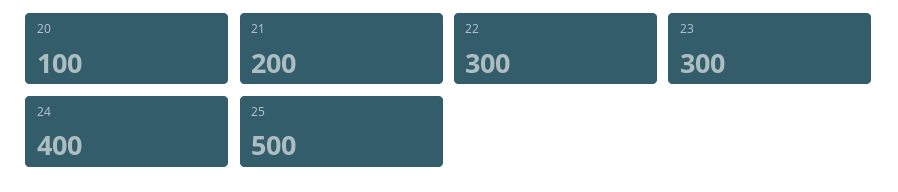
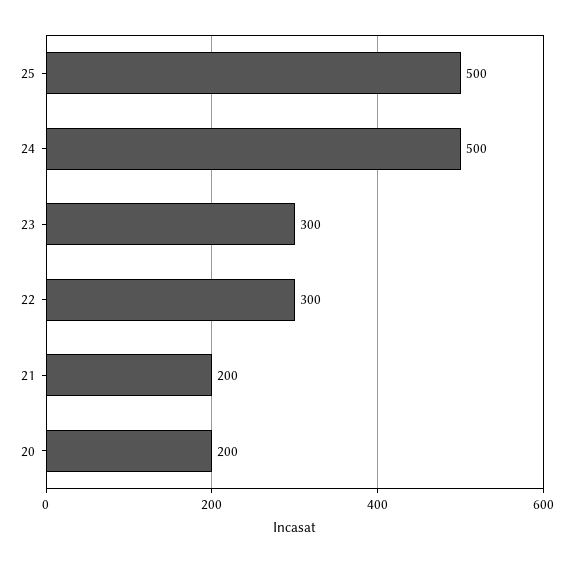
20: 100 -> 200
24: 400 -> 500

